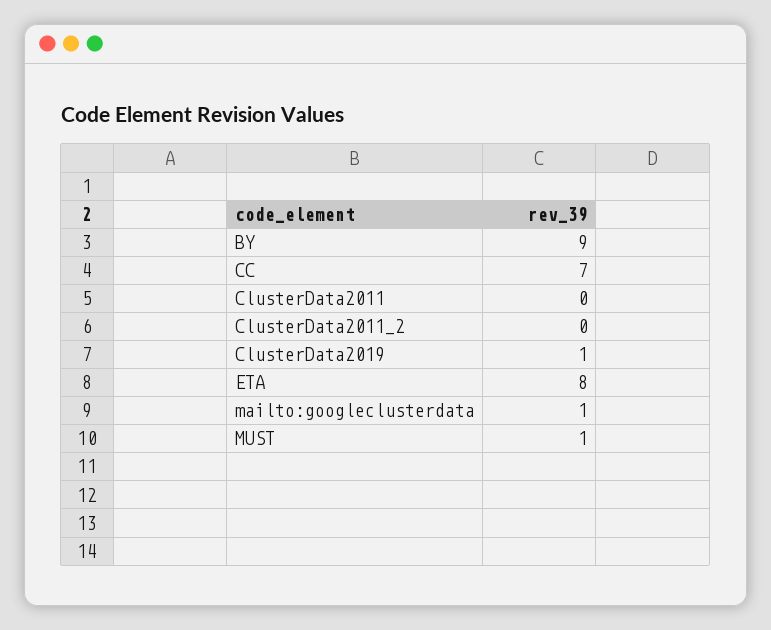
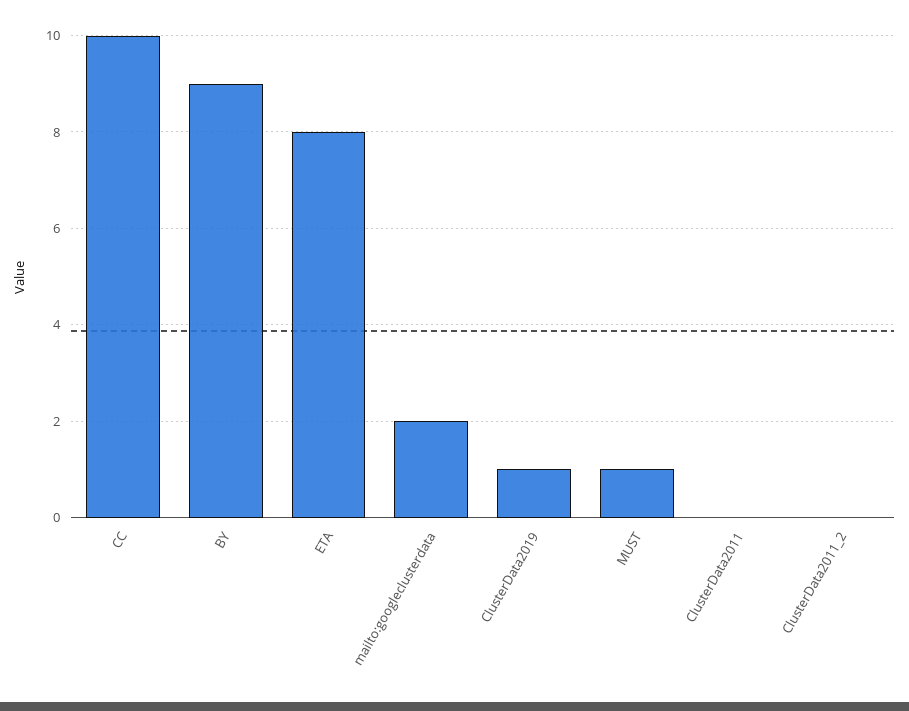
CC: 7 -> 10
mailto:googleclusterdata: 1 -> 2

